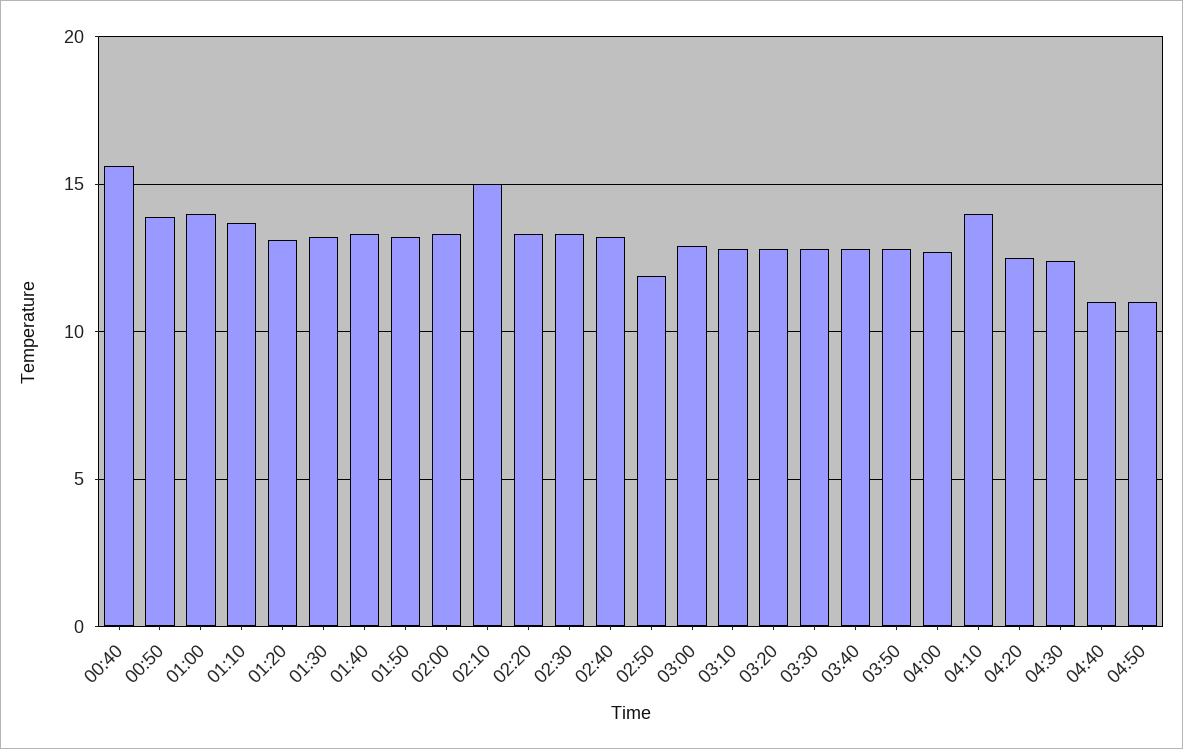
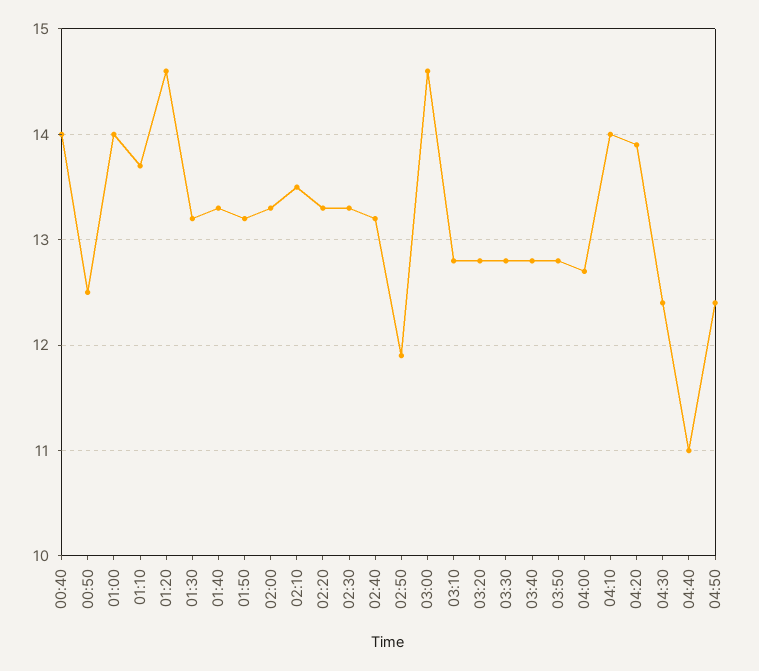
00:40: 15.5 -> 14
00:50: 14 -> 12.5
01:20: 13 -> 14.6
02:10: 15 -> 13.5
03:00: 13 -> 14.6
04:20: 12.5 -> 13.9
04:50: 11 -> 12.4

